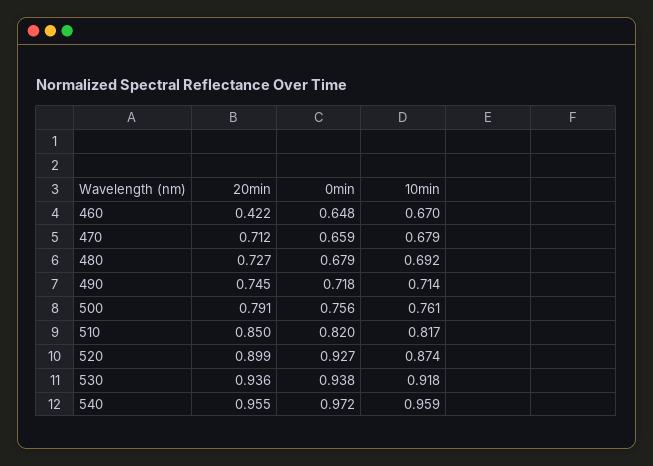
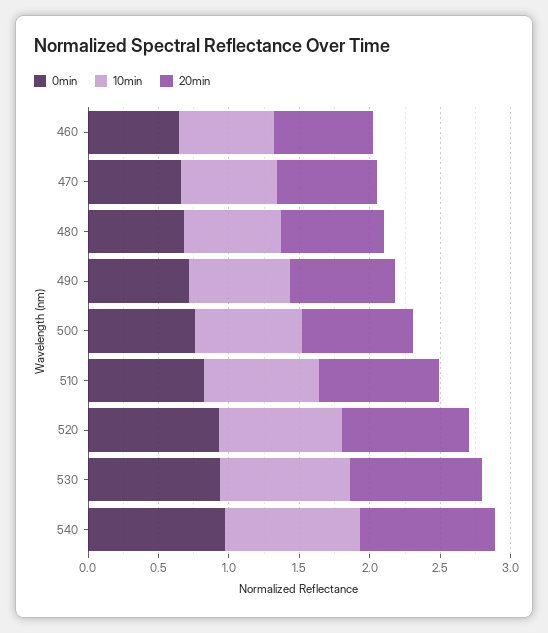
20min, 460: 0.422 -> 0.7

